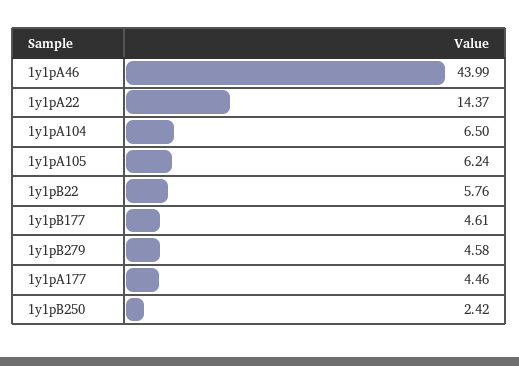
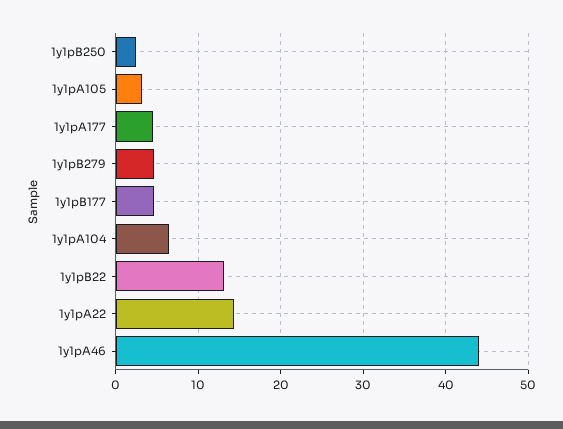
1y1pA105: 6.24 -> 3
1y1pB22: 5.76 -> 13

